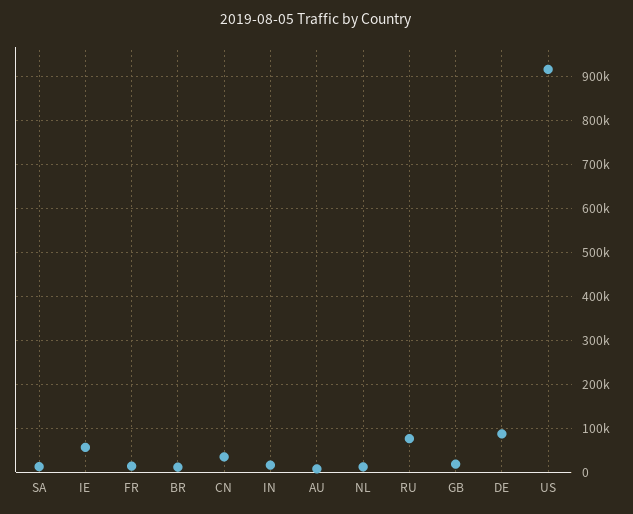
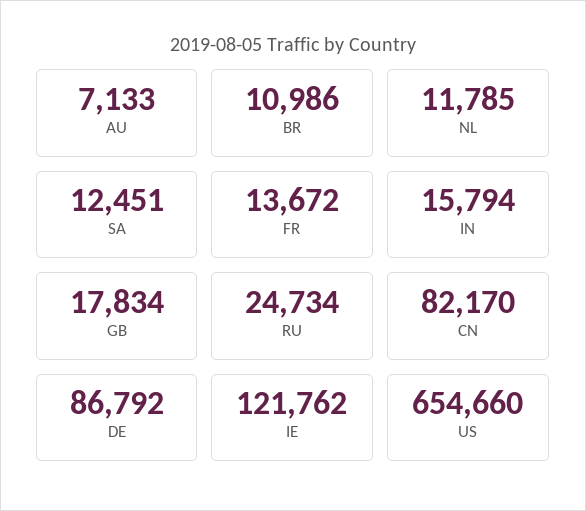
IE: 60000 -> 121762
CN: 40000 -> 82170
RU: 80000 -> 24734
US: 920000 -> 654660

